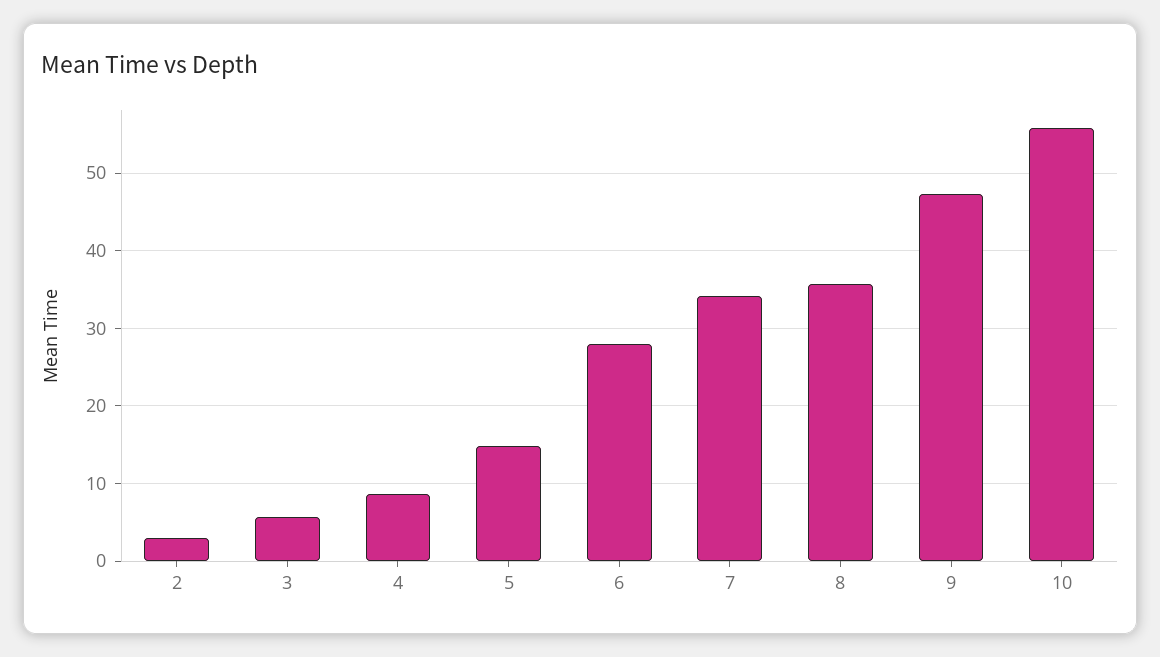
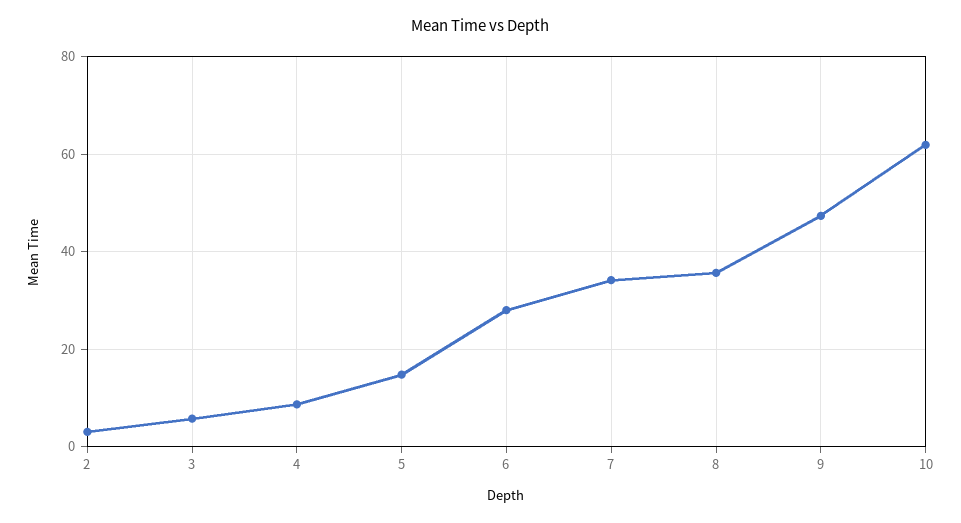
10: 56 -> 62

